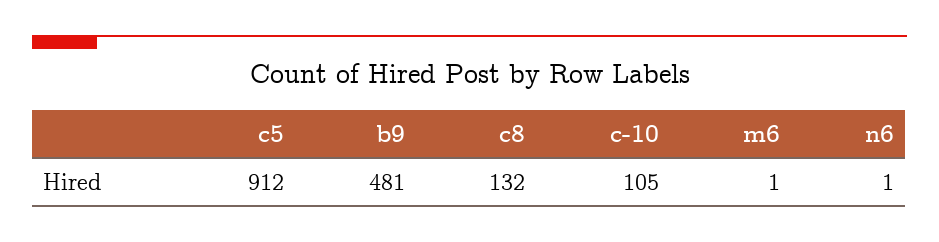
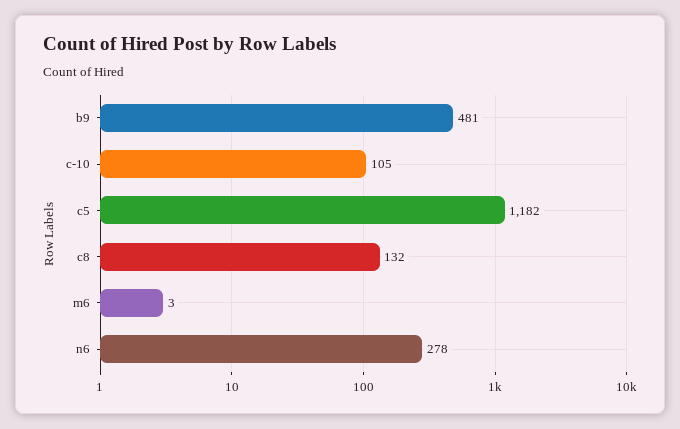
c5: 912 -> 1182
m6: 1 -> 3
n6: 1 -> 278

